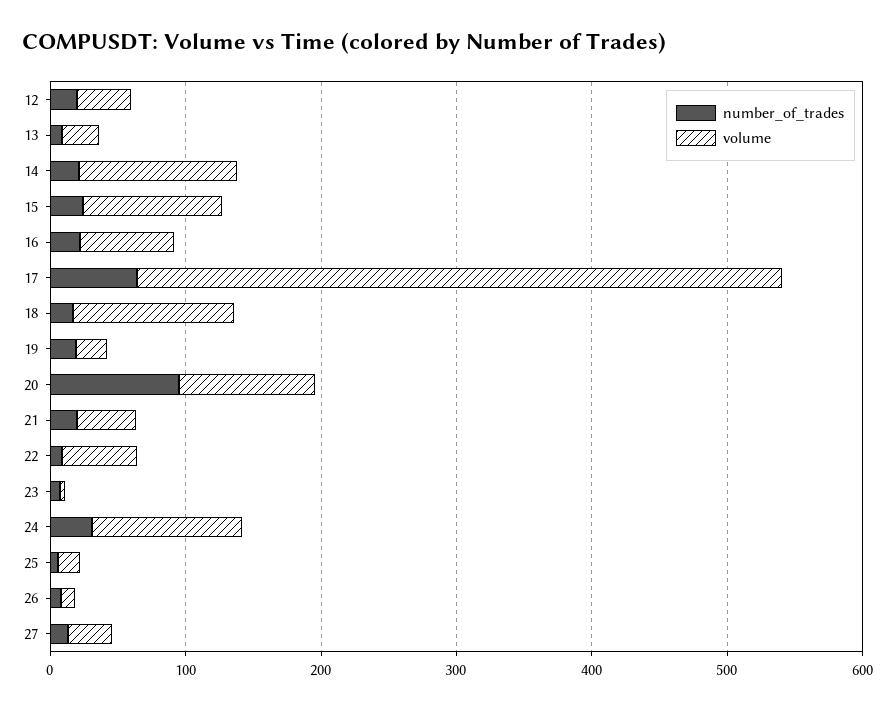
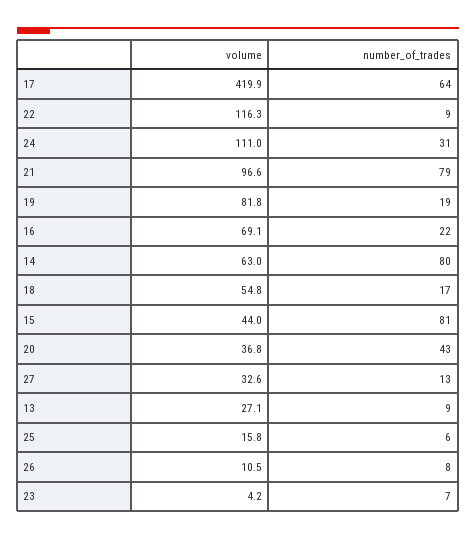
number_of_trades, 12: 20 -> none
volume, 12: 40 -> none
number_of_trades, 14: 20 -> 80
volume, 14: 120 -> 63
number_of_trades, 15: 20 -> 81
volume, 15: 100 -> 44
volume, 17: 480 -> 419.9
volume, 18: 120 -> 54.8
volume, 19: 20 -> 81.8
number_of_trades, 20: 100 -> 43
volume, 20: 100 -> 36.8
number_of_trades, 21: 20 -> 79
volume, 21: 40 -> 96.6
volume, 22: 60 -> 116.3

